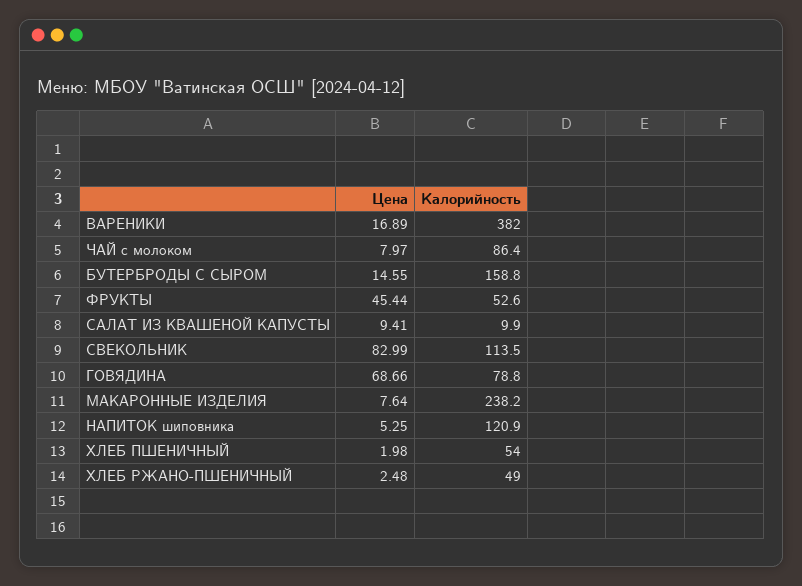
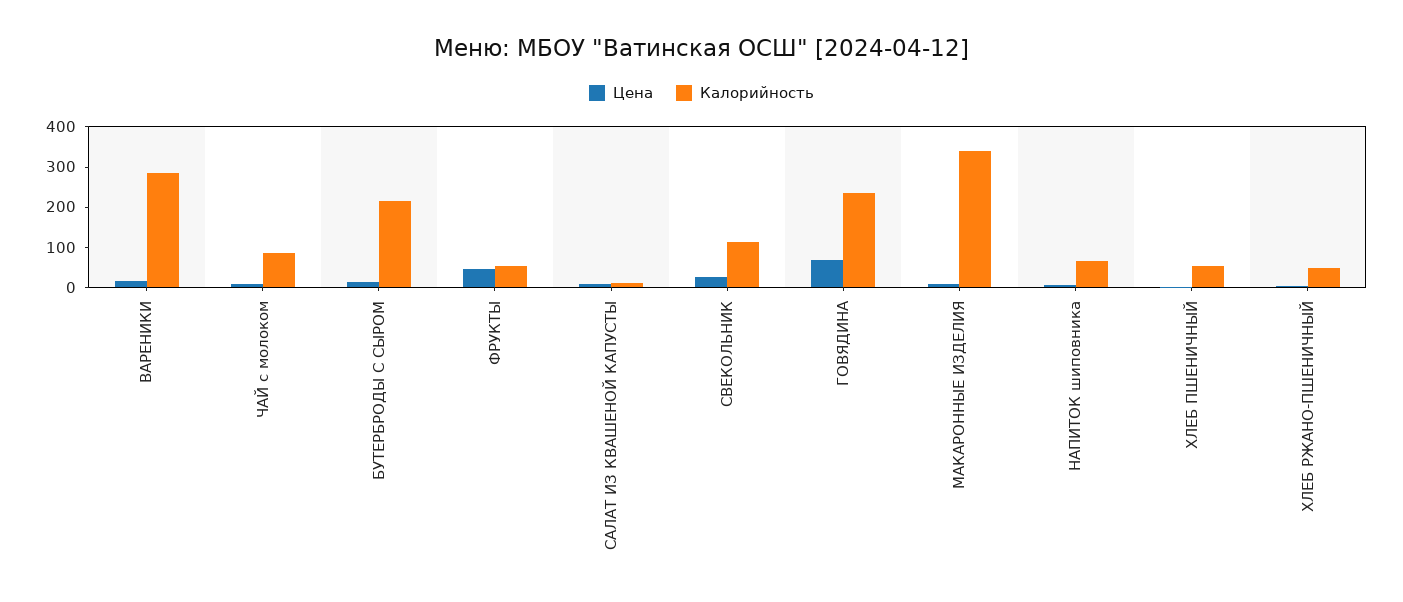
Калорийность, ВАРЕНИКИ: 382 -> 280
Калорийность, БУТЕРБРОДЫ С СЫРОМ: 158.8 -> 220
Цена, СВЕКОЛЬНИК: 82.99 -> 20
Калорийность, ГОВЯДИНА: 78.8 -> 240
Калорийность, МАКАРОННЫЕ ИЗДЕЛИЯ: 238.2 -> 340
Калорийность, НАПИТОК шиповника: 120.9 -> 60

